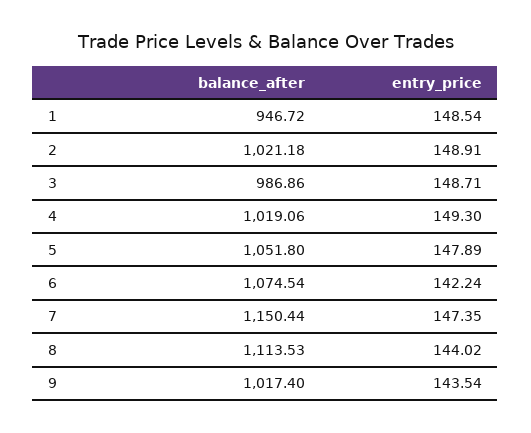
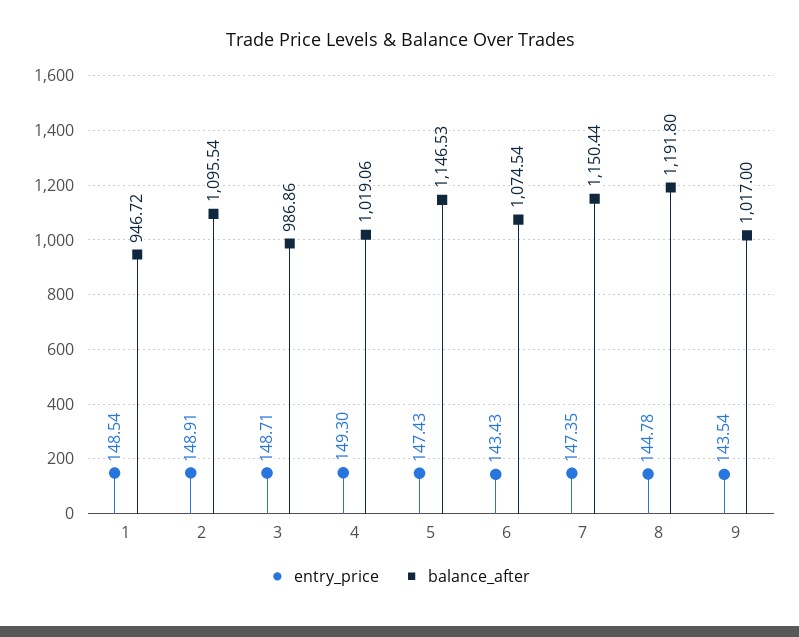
balance_after, 2: 1021.18 -> 1095.54
balance_after, 5: 1051.8 -> 1146.53
entry_price, 5: 147.89 -> 147.43
entry_price, 6: 142.24 -> 143.43
balance_after, 8: 1113.53 -> 1191.8
entry_price, 8: 144.02 -> 144.78
balance_after, 9: 1017.4 -> 1017

